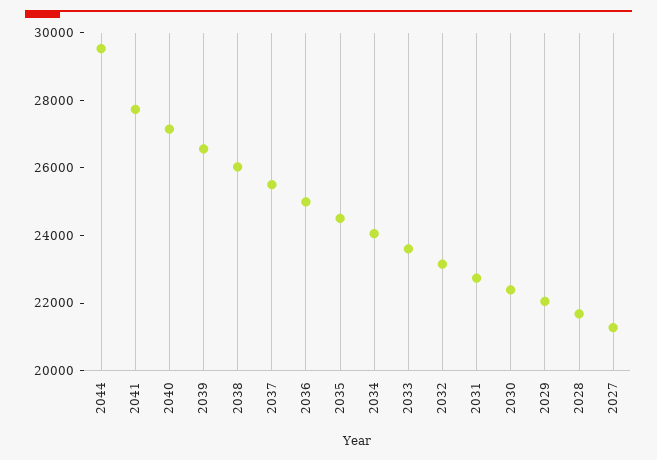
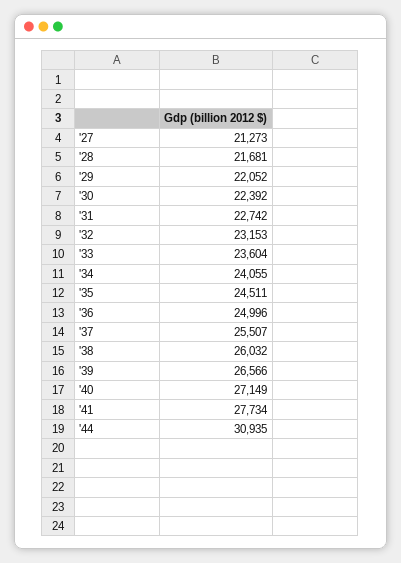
2044: 29500 -> 30935

